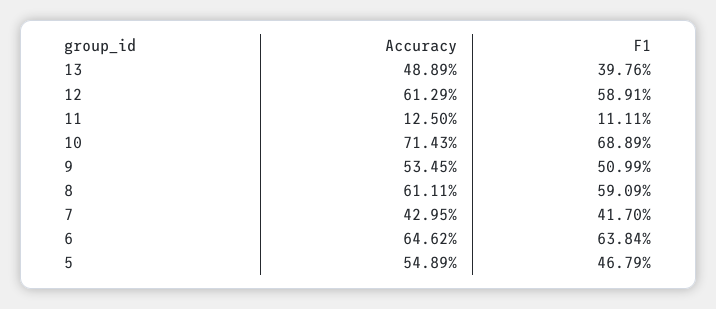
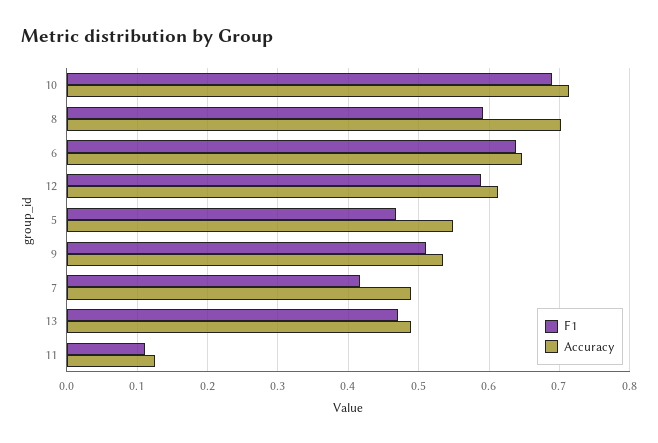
F1, 13: 0.3976 -> 0.47
Accuracy, 8: 0.6111 -> 0.7
Accuracy, 7: 0.4295 -> 0.49

